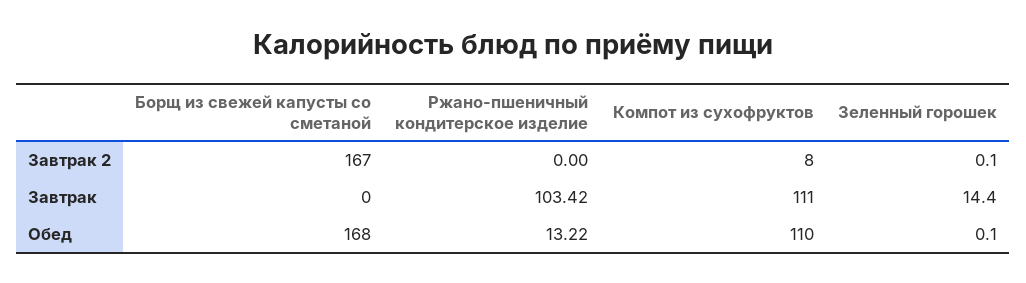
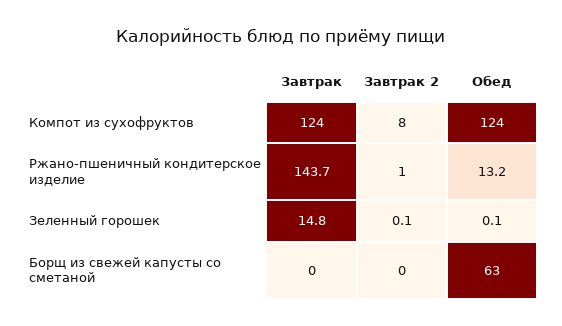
Борщ из свежей капусты со сметаной, Завтрак 2: 167 -> 0
Ржано-пшеничный кондитерское изделие, Завтрак 2: 0 -> 1
Ржано-пшеничный кондитерское изделие, Завтрак: 103.42 -> 143.7
Компот из сухофруктов, Завтрак: 111 -> 124
Зеленный горошек, Завтрак: 14.4 -> 14.8
Борщ из свежей капусты со сметаной, Обед: 168 -> 63
Компот из сухофруктов, Обед: 110 -> 124

